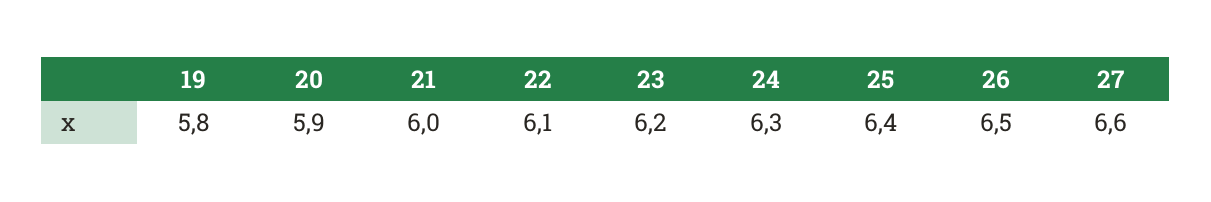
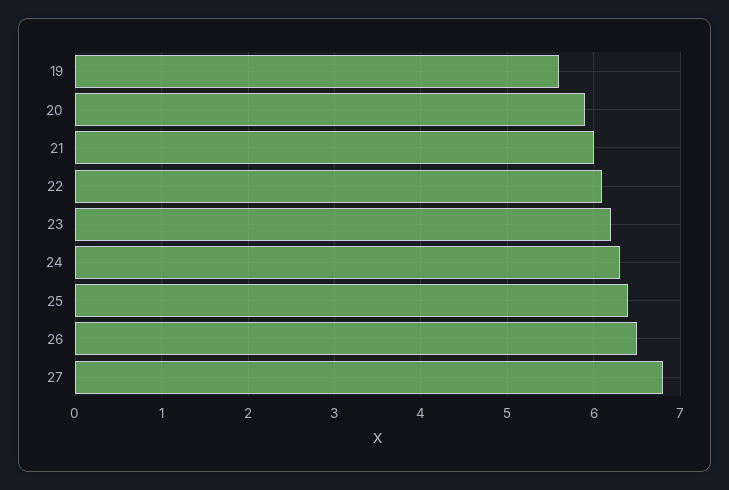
19: 5.8 -> 5.6
27: 6.6 -> 6.8

